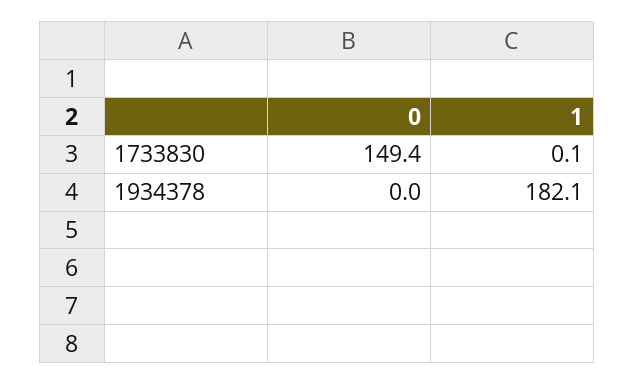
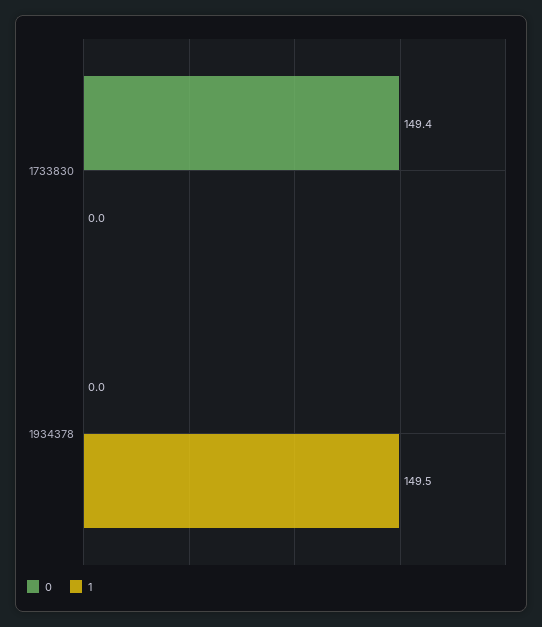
1, 1733830: 0.1 -> 0
1, 1934378: 182.1 -> 149.5

